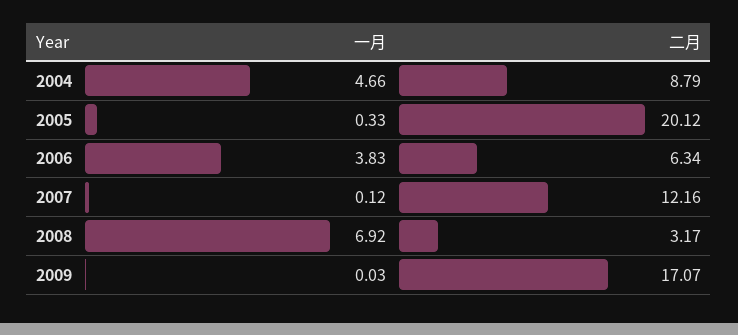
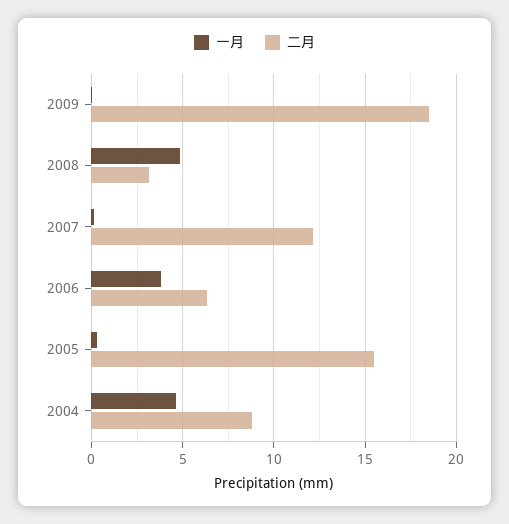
二月, 2005: 20.12 -> 15.5
一月, 2008: 6.92 -> 5
二月, 2009: 17.07 -> 18.5

